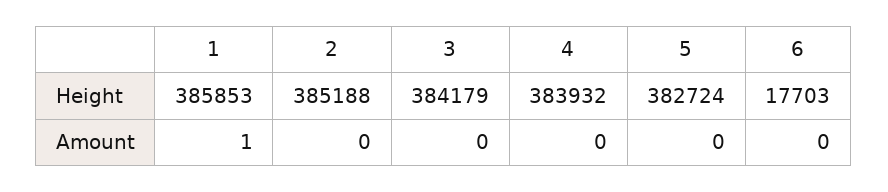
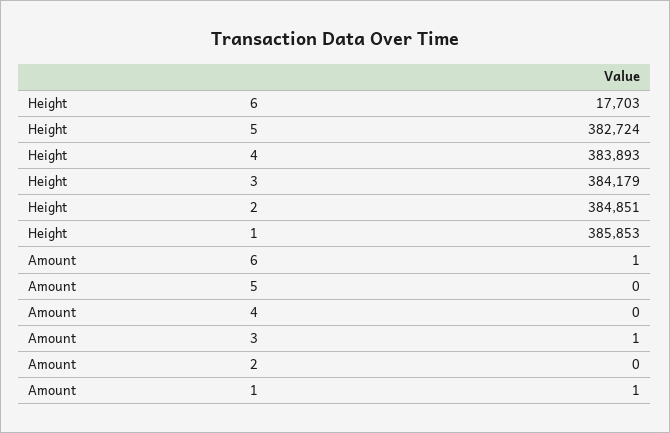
2, Height: 385188 -> 384851
4, Height: 383932 -> 383893
3, Amount: 0 -> 1
6, Amount: 0 -> 1

